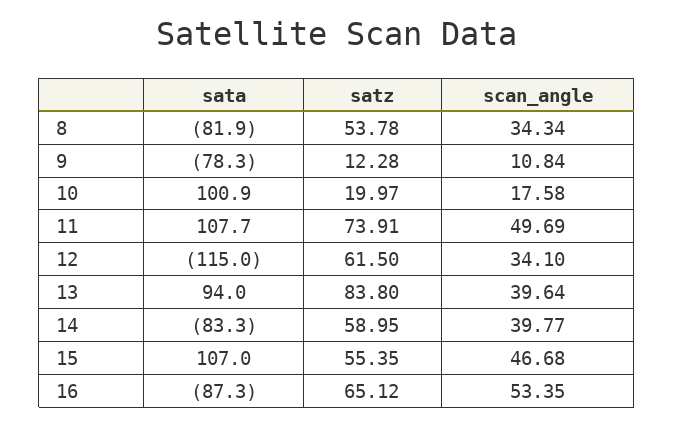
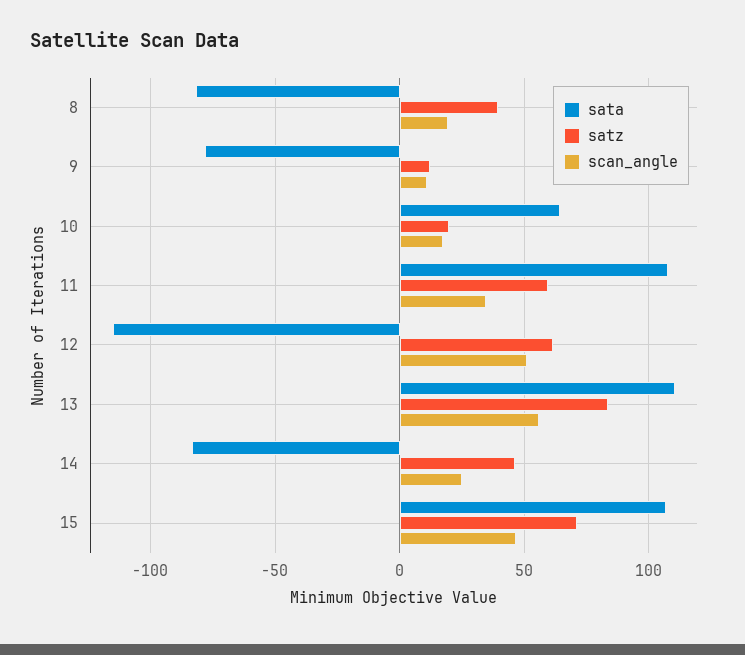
satz, 8: 53.78 -> 40
scan_angle, 8: 34.34 -> 20
sata, 10: 100.9 -> 65
satz, 11: 73.91 -> 60
scan_angle, 11: 49.69 -> 35
scan_angle, 12: 34.1 -> 50
sata, 13: 94 -> 110
scan_angle, 13: 39.64 -> 55
satz, 14: 58.95 -> 45
scan_angle, 14: 39.77 -> 25
satz, 15: 55.35 -> 70
sata, 16: -87.3 -> none
satz, 16: 65.12 -> none
scan_angle, 16: 53.35 -> none

